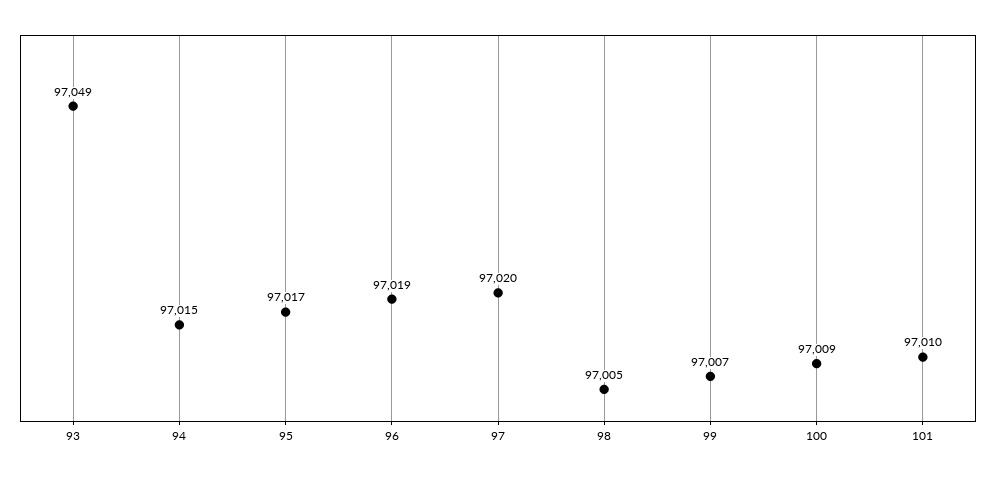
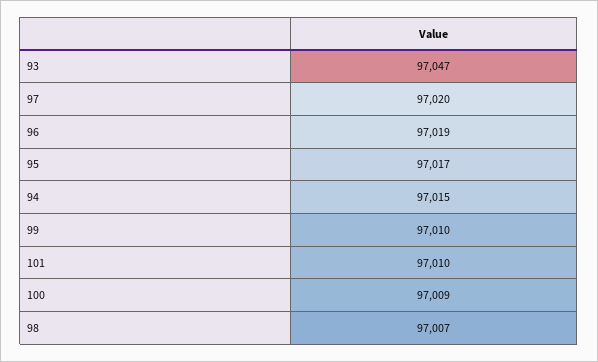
93: 97049 -> 97047
98: 97005 -> 97007
99: 97007 -> 97010

